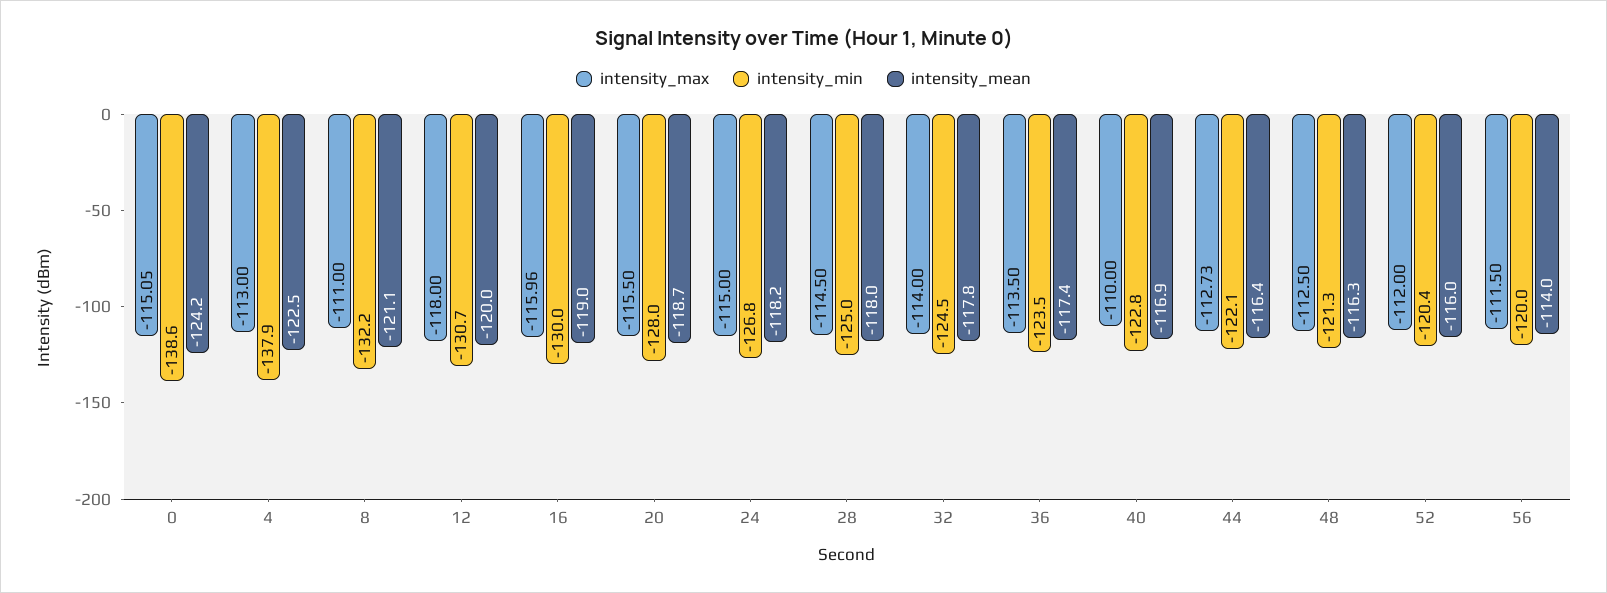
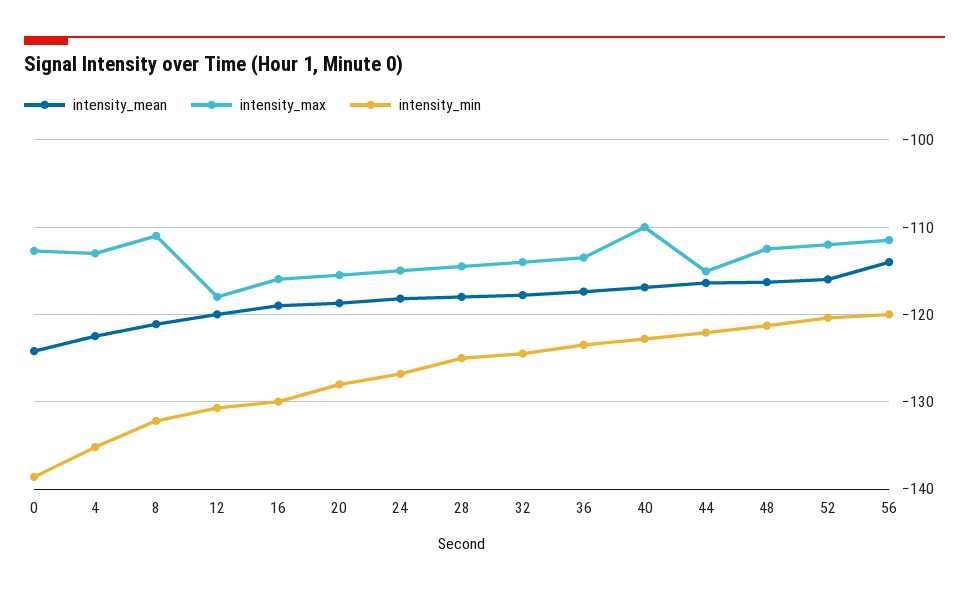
intensity_max, 0: -115.05 -> -113
intensity_min, 4: -137.9 -> -135
intensity_max, 44: -112.73 -> -115

